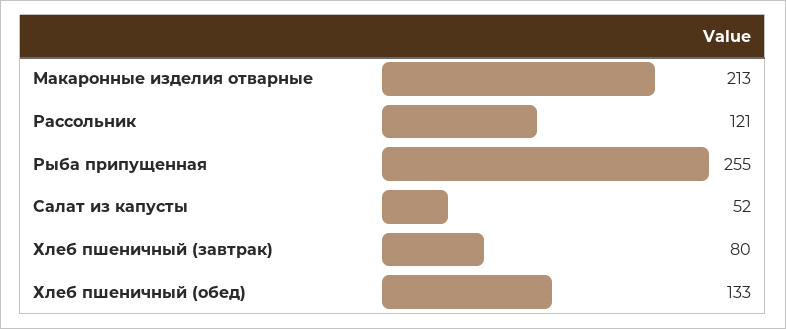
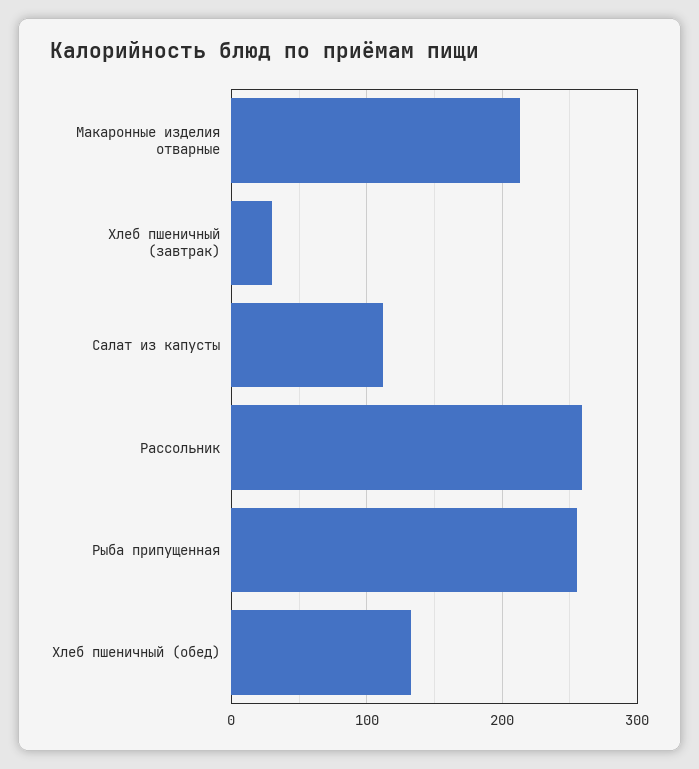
Рассольник: 121 -> 260
Салат из капусты: 52 -> 110
Хлеб пшеничный (завтрак): 80 -> 30

